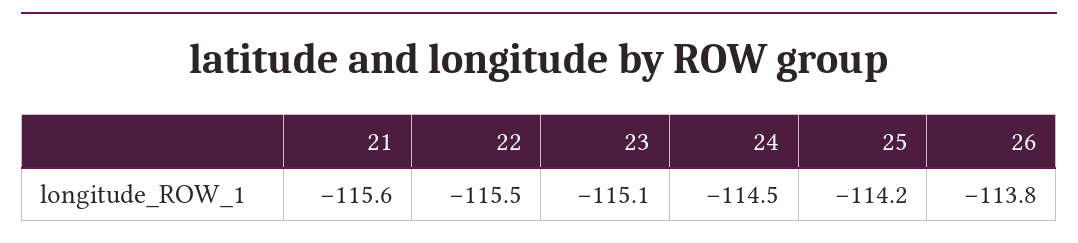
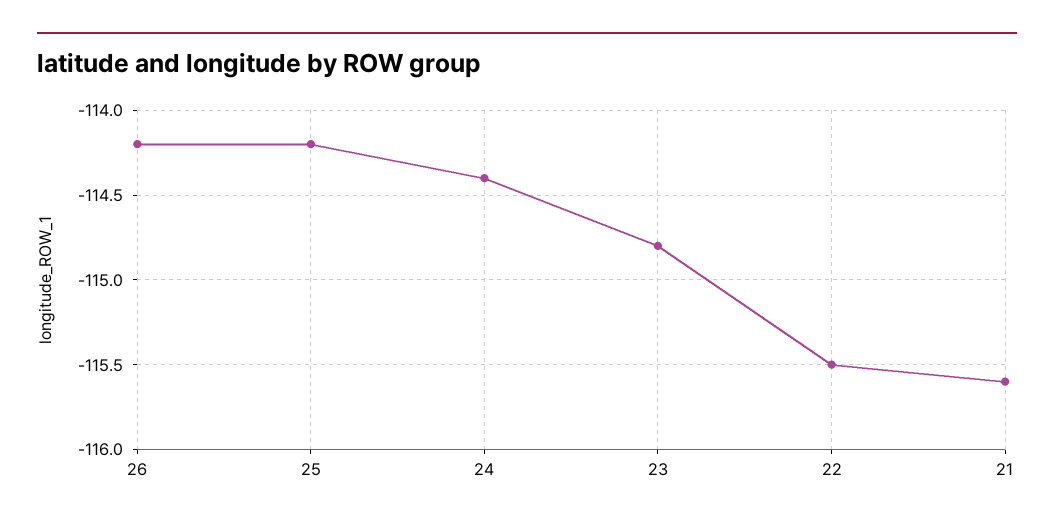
23: -115.1 -> -114.8
24: -114.5 -> -114.4
26: -113.8 -> -114.2

